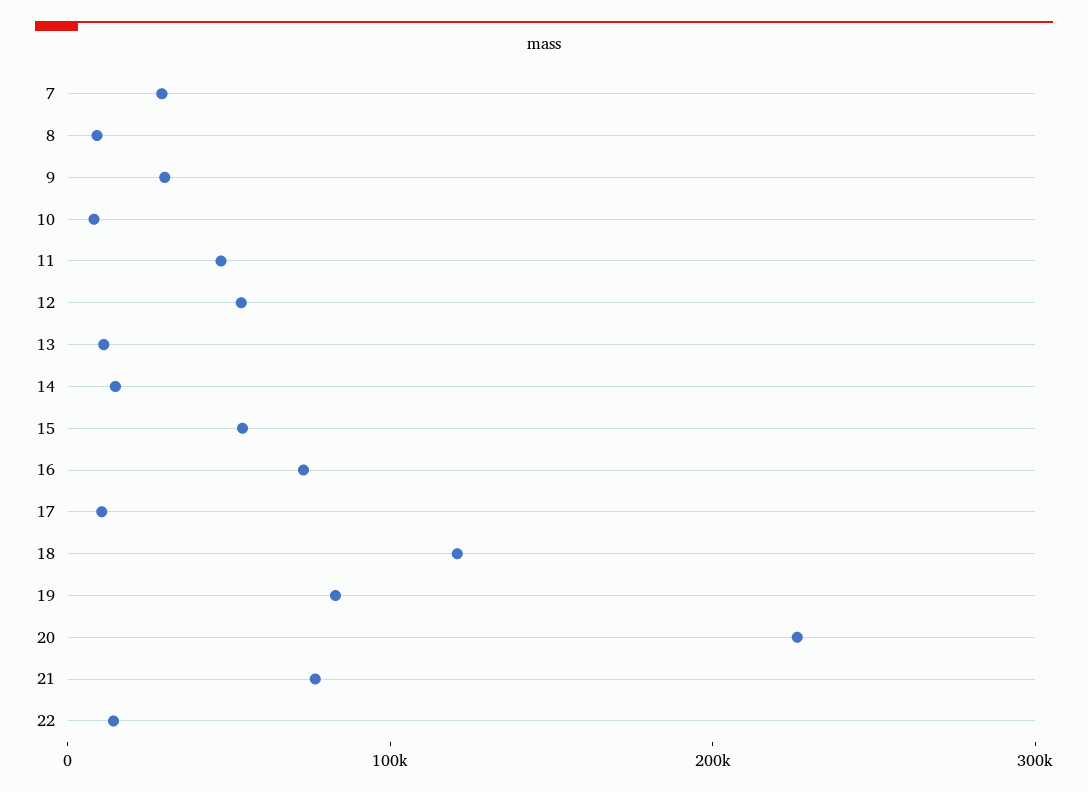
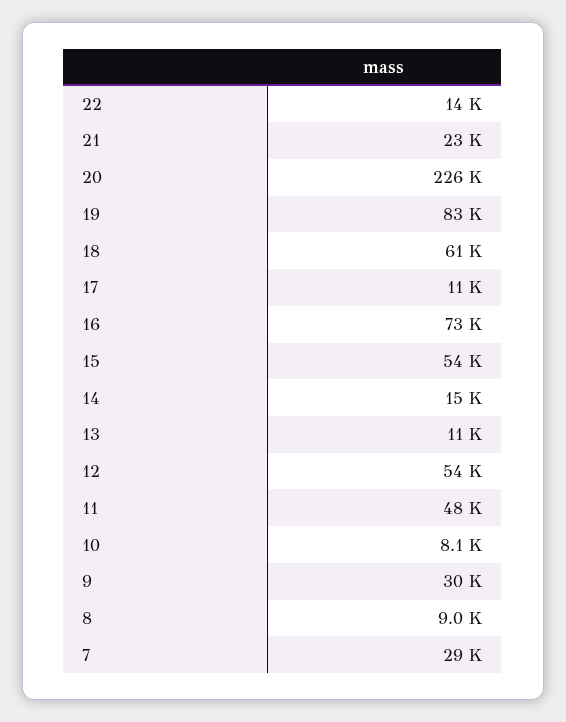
18: 120000 -> 61000
21: 80000 -> 23000

